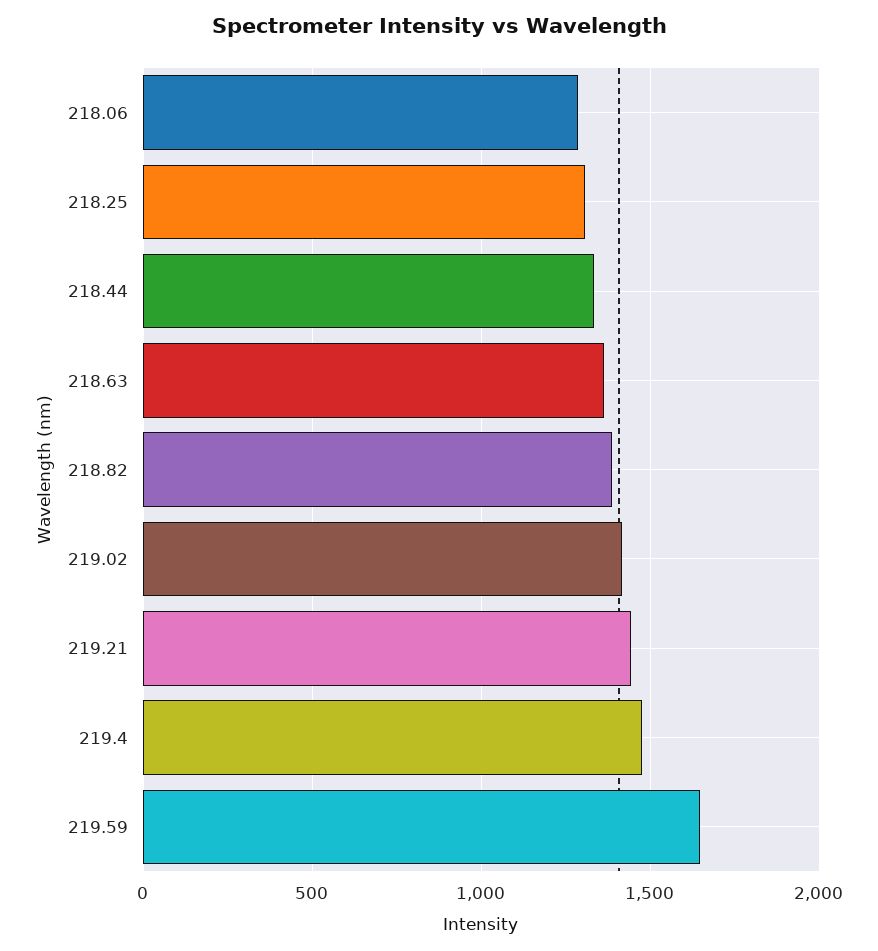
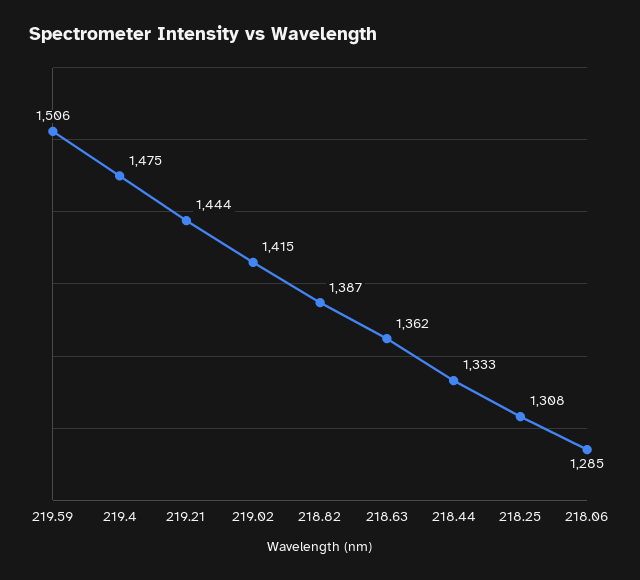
219.59: 1650 -> 1506

